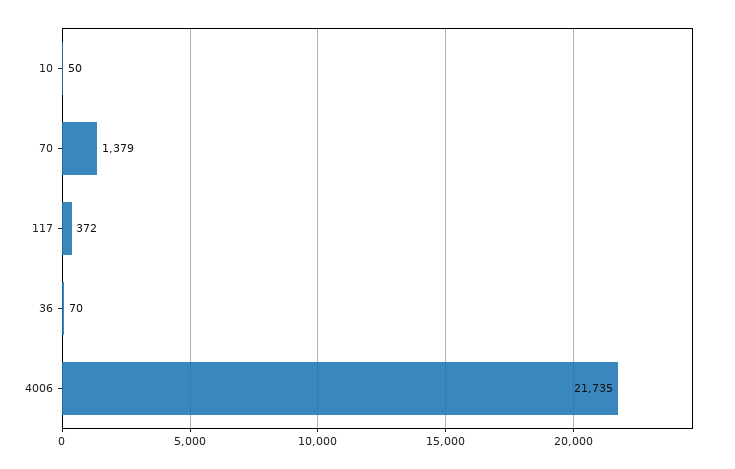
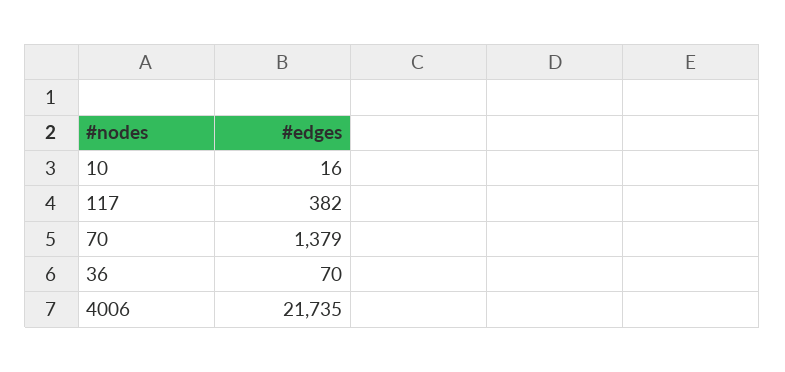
10: 50 -> 16
117: 372 -> 382

